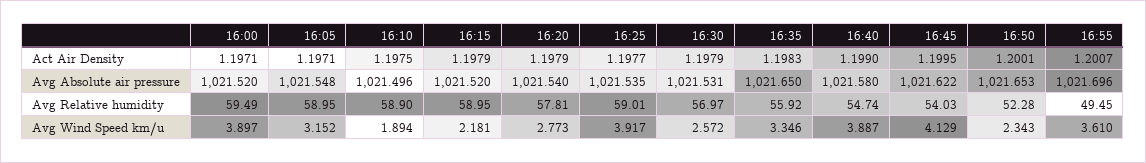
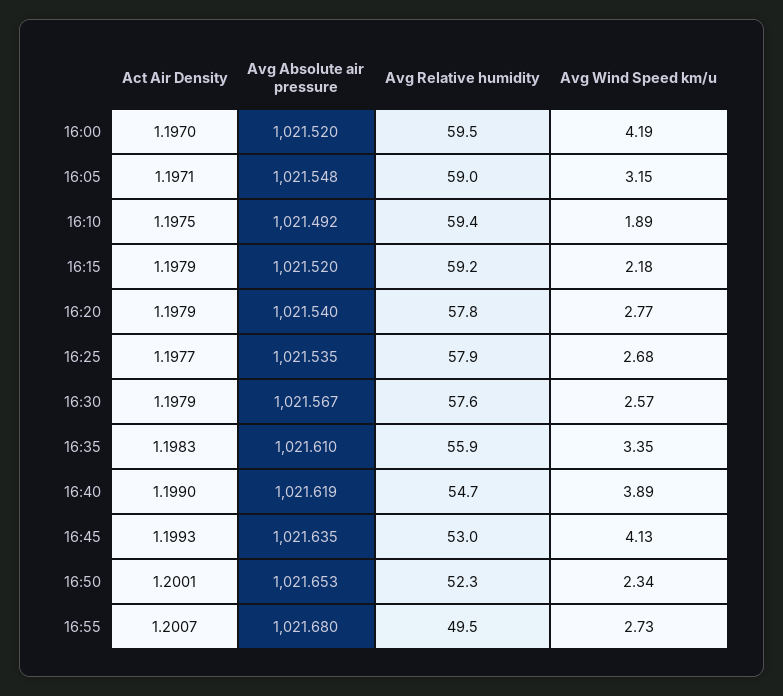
16:00, Act Air Density: 1.1971 -> 1.197
16:45, Act Air Density: 1.1995 -> 1.1993
16:10, Avg Absolute air pressure: 1021.496 -> 1021.492
16:30, Avg Absolute air pressure: 1021.531 -> 1021.567
16:35, Avg Absolute air pressure: 1021.65 -> 1021.61
16:40, Avg Absolute air pressure: 1021.58 -> 1021.619
16:45, Avg Absolute air pressure: 1021.622 -> 1021.635
16:55, Avg Absolute air pressure: 1021.696 -> 1021.68
16:10, Avg Relative humidity: 58.9 -> 59.4
16:15, Avg Relative humidity: 58.95 -> 59.2
16:25, Avg Relative humidity: 59.01 -> 57.9
16:30, Avg Relative humidity: 56.97 -> 57.6
16:45, Avg Relative humidity: 54.03 -> 53
16:00, Avg Wind Speed km/u: 3.897 -> 4.19
16:25, Avg Wind Speed km/u: 3.917 -> 2.68
16:55, Avg Wind Speed km/u: 3.61 -> 2.73

